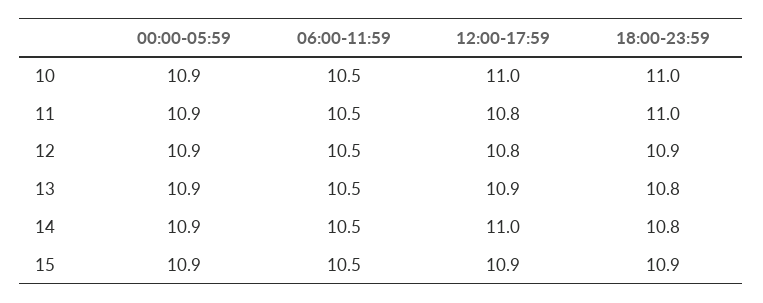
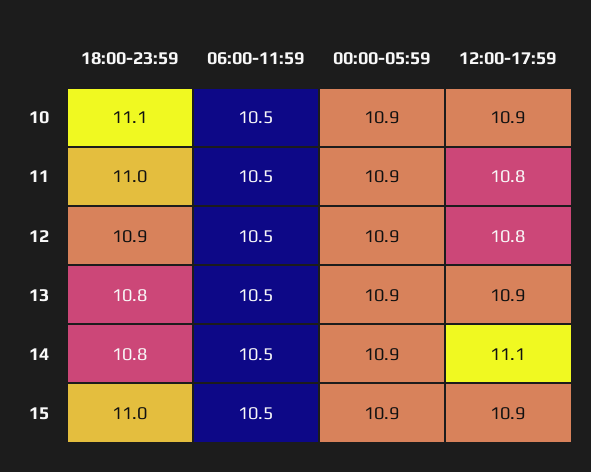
12:00-17:59, 10: 11 -> 10.9
18:00-23:59, 10: 11 -> 11.1
12:00-17:59, 14: 11 -> 11.1
18:00-23:59, 15: 10.9 -> 11

